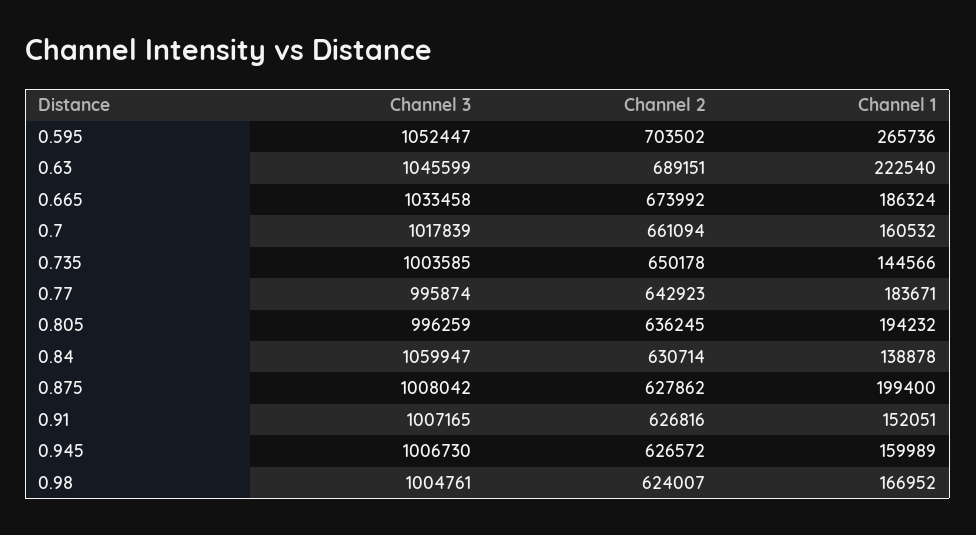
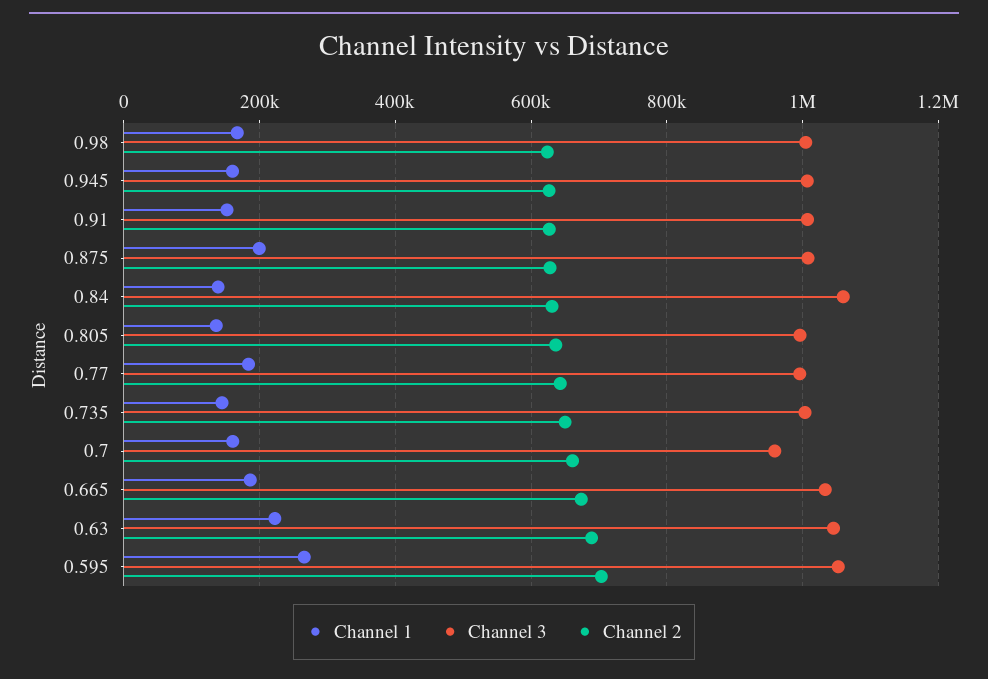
Channel 3, 0.7: 1017839 -> 960000
Channel 1, 0.805: 194232 -> 140000

